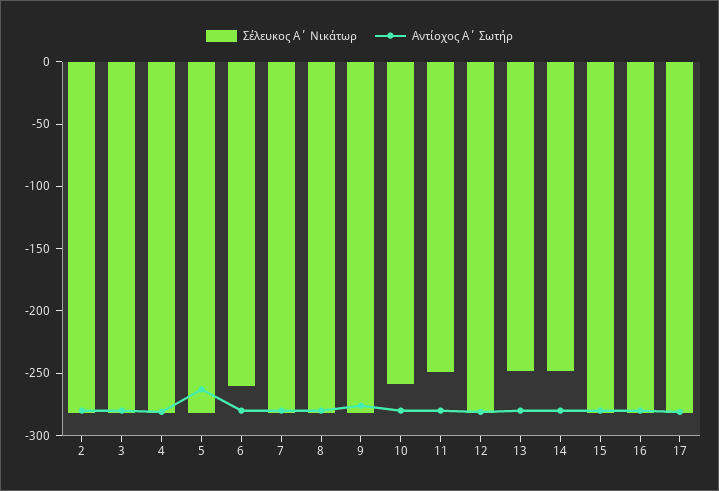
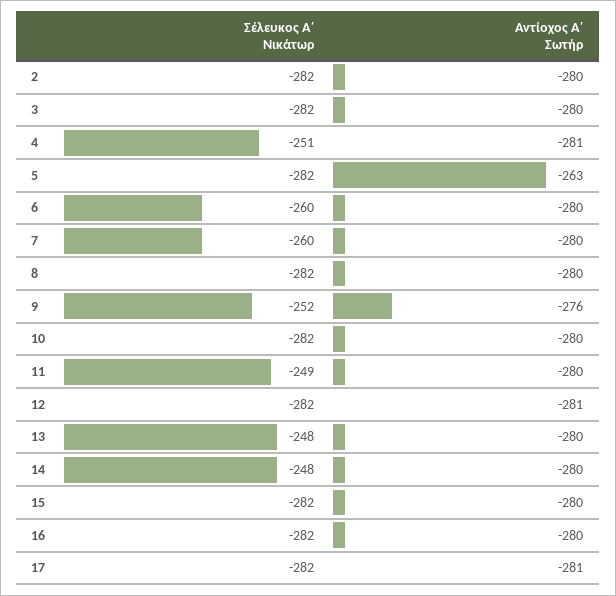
Σέλευκος Α΄ Νικάτωρ, 4: -280 -> -251
Σέλευκος Α΄ Νικάτωρ, 7: -280 -> -260
Σέλευκος Α΄ Νικάτωρ, 9: -280 -> -252
Σέλευκος Α΄ Νικάτωρ, 10: -260 -> -282

